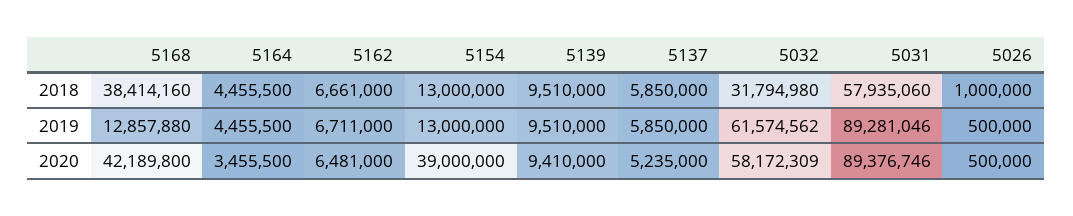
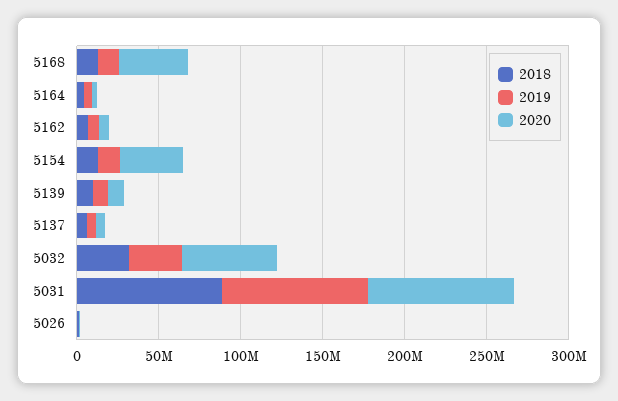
2018, 5168: 38414160 -> 10000000
2018, 5031: 57935060 -> 90000000
2019, 5032: 61574562 -> 30000000

